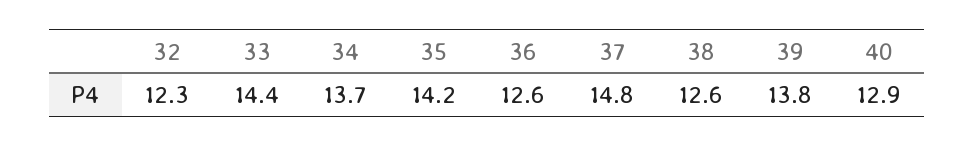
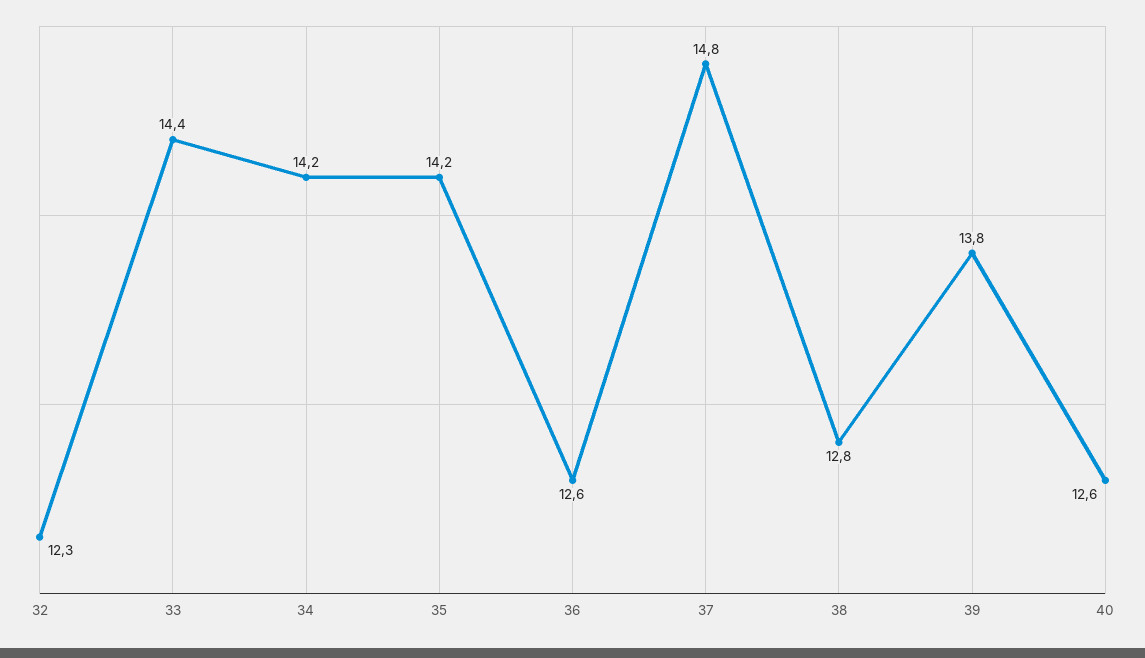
34: 13.7 -> 14.2
38: 12.6 -> 12.8
40: 12.9 -> 12.6

